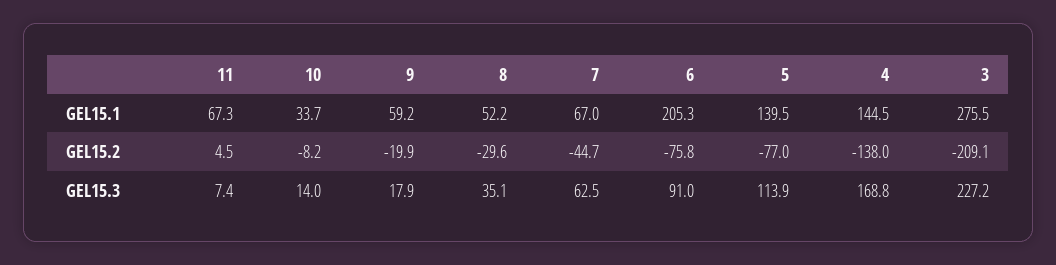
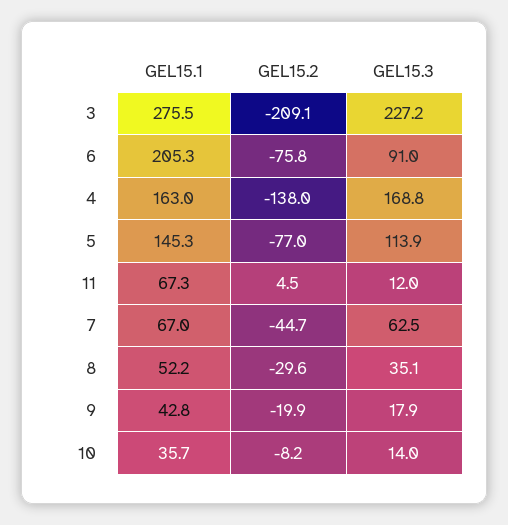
10, GEL15.1: 33.7 -> 35.7
9, GEL15.1: 59.2 -> 42.8
5, GEL15.1: 139.5 -> 145.3
4, GEL15.1: 144.5 -> 163
11, GEL15.3: 7.4 -> 12

